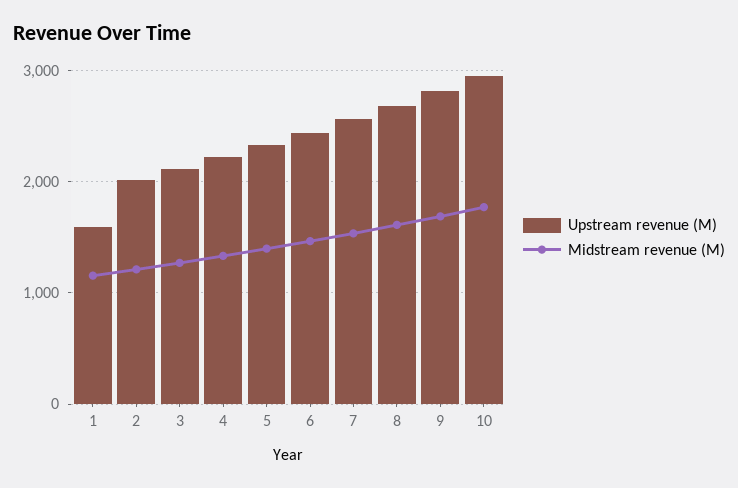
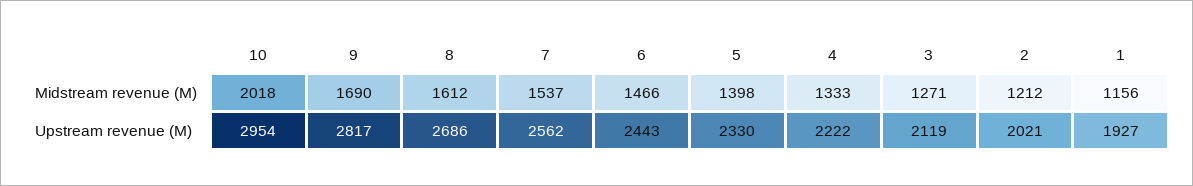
Upstream revenue (M), 1: 1600 -> 1927
Midstream revenue (M), 10: 1800 -> 2018

